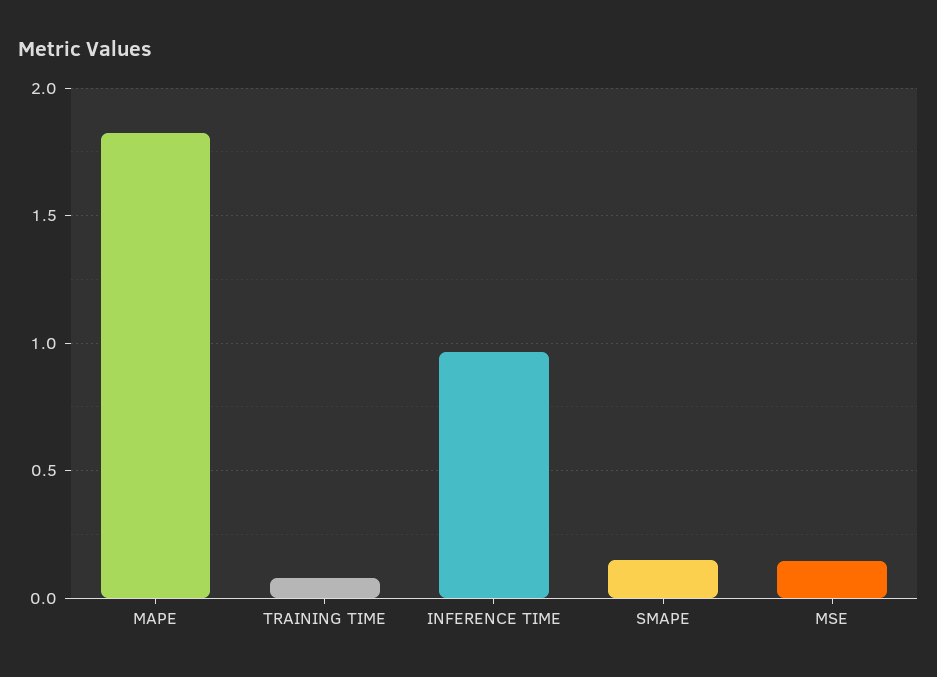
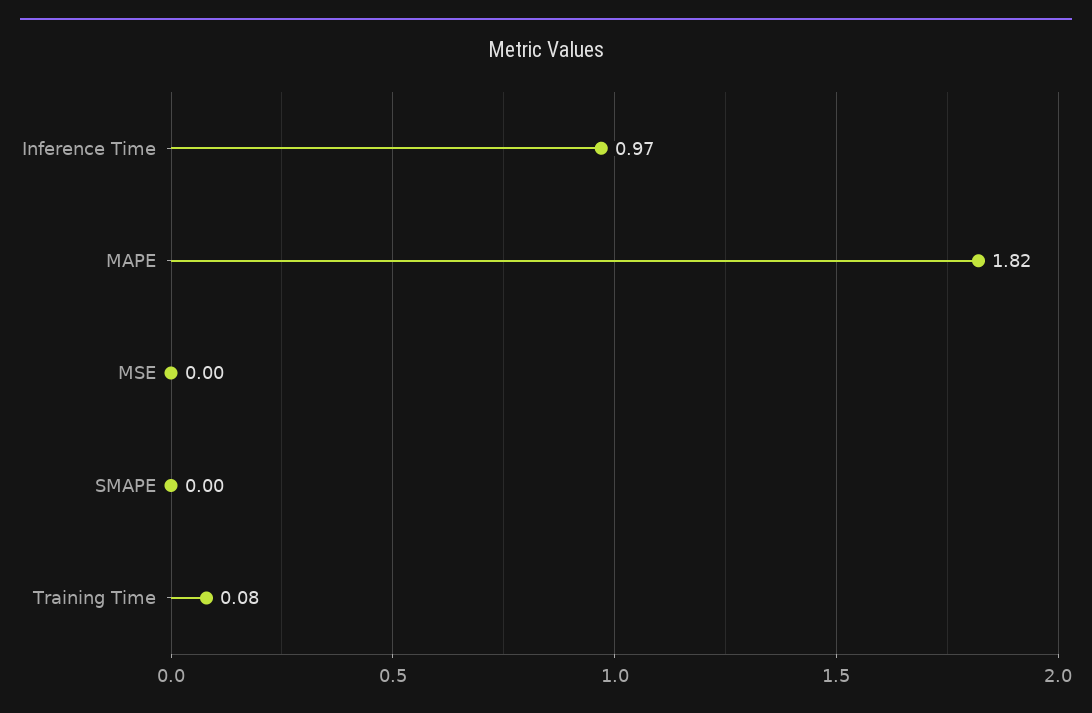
SMAPE: 0.15 -> 0
MSE: 0.15 -> 0

